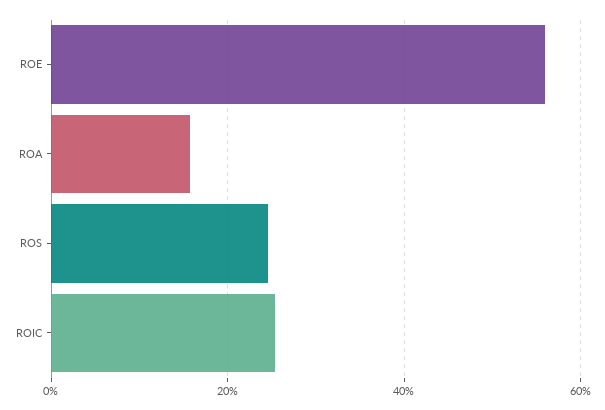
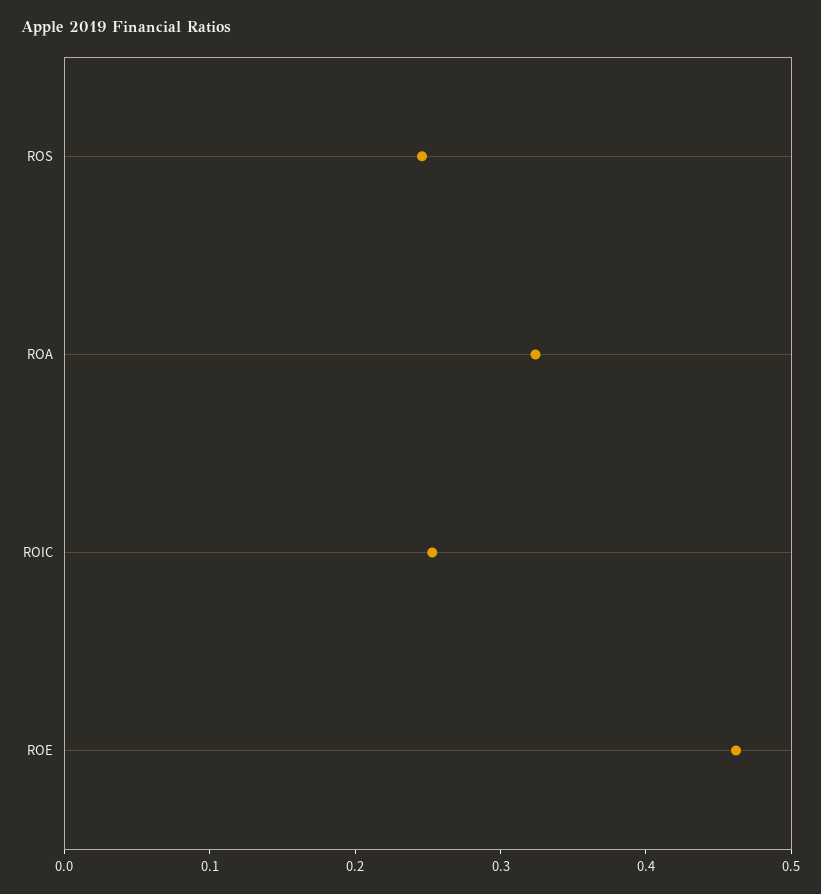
ROE: 0.56 -> 0.46
ROA: 0.16 -> 0.32

